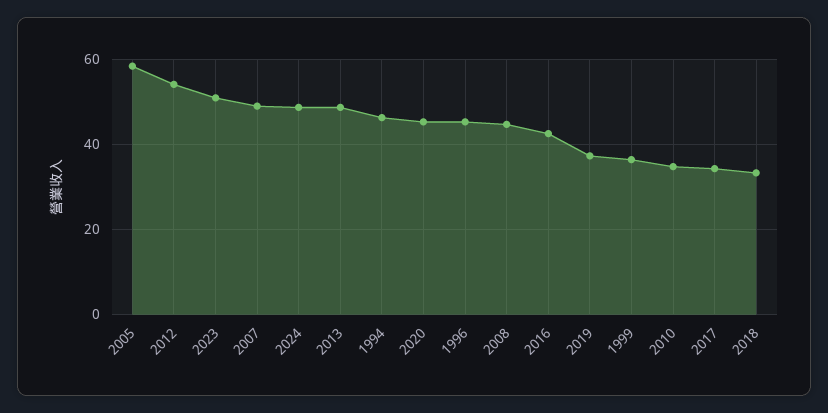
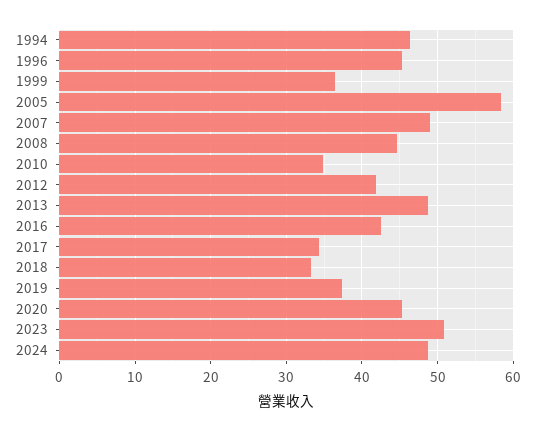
2012: 54 -> 42

